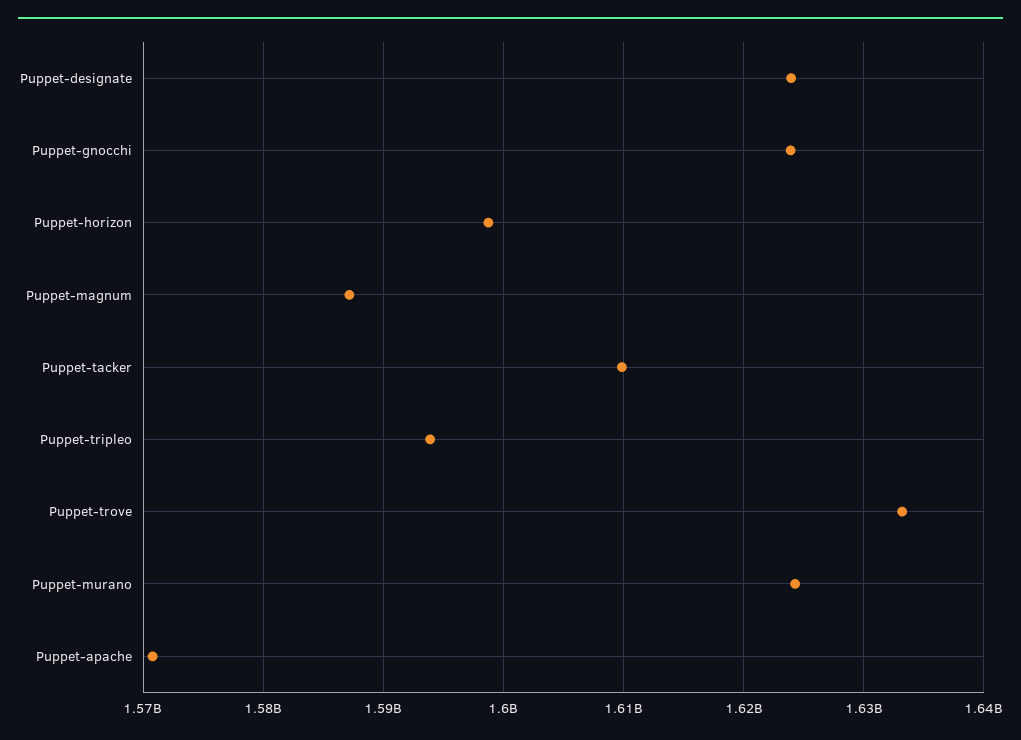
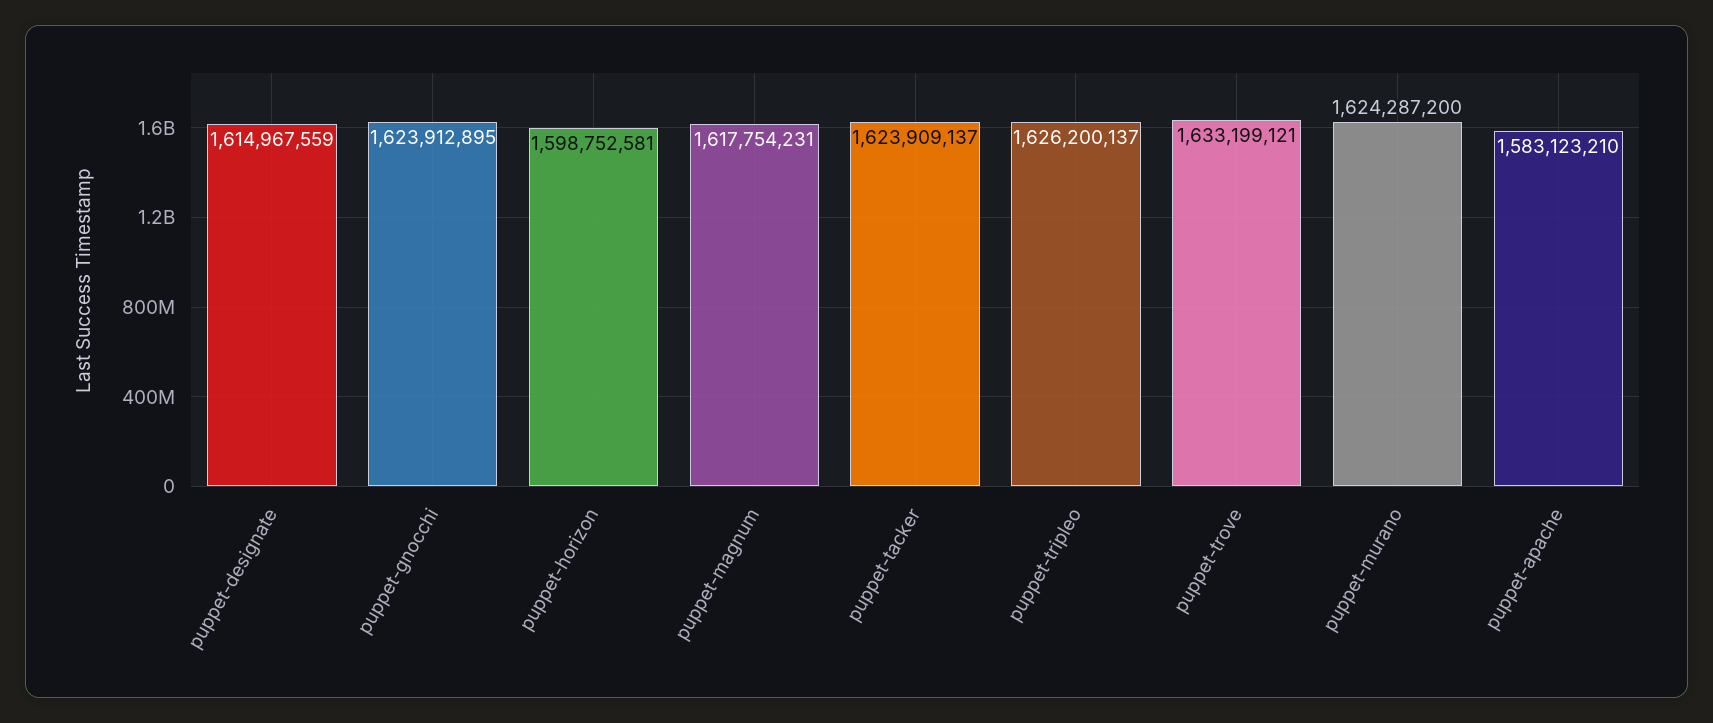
Puppet-designate: 1624000000 -> 1614967559
Puppet-magnum: 1587000000 -> 1617754231
Puppet-tacker: 1610000000 -> 1623909137
Puppet-tripleo: 1594000000 -> 1626200137
Puppet-apache: 1571000000 -> 1583123210

